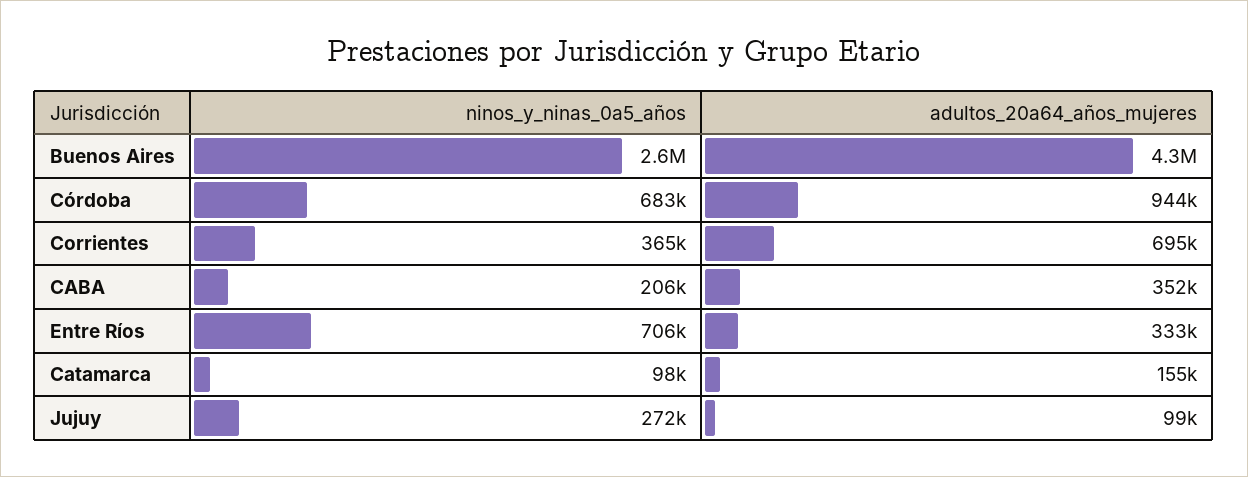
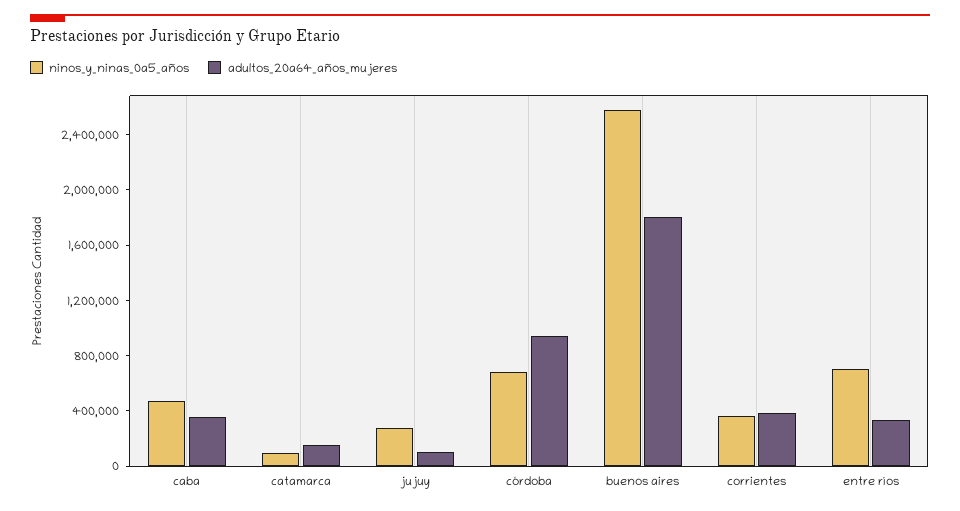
adultos_20a64_años_mujeres, Buenos Aires: 4300000 -> 1800000
adultos_20a64_años_mujeres, Corrientes: 695000 -> 400000
ninos_y_ninas_0a5_años, CABA: 206000 -> 500000

